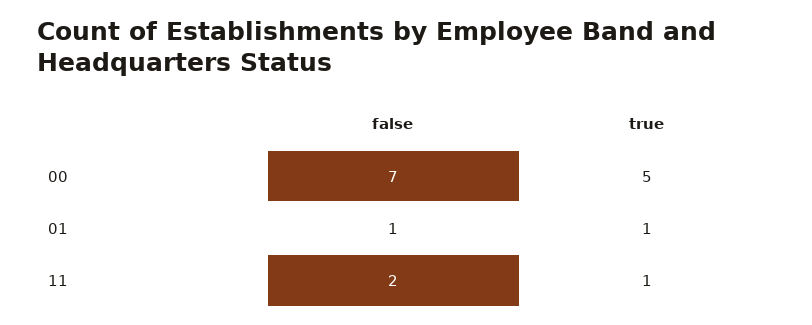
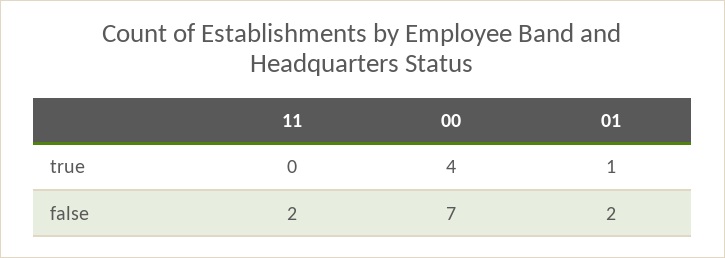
true, 00: 5 -> 4
false, 01: 1 -> 2
true, 11: 1 -> 0

